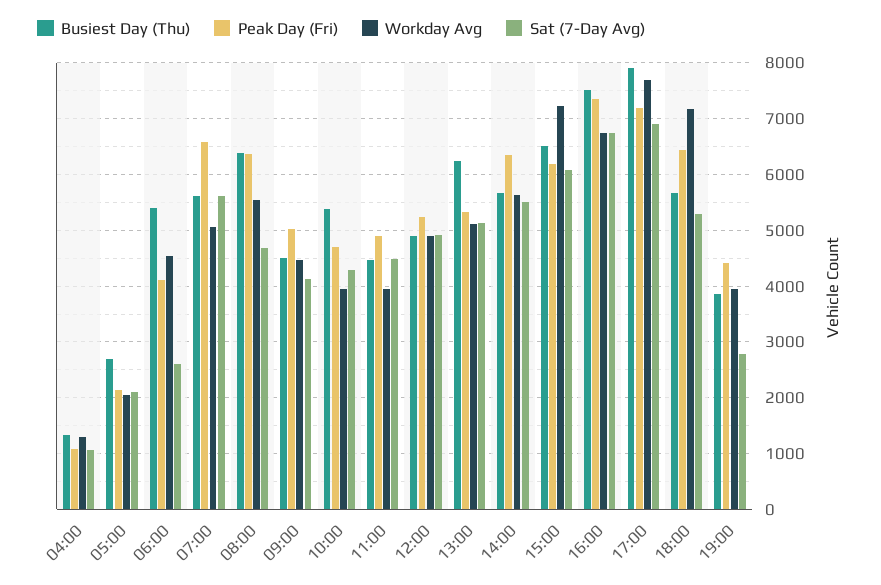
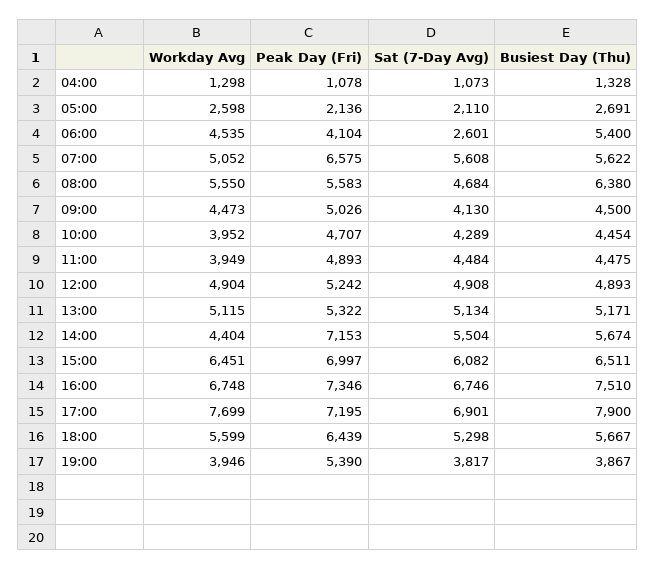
Workday Avg, 05:00: 2000 -> 2598
Peak Day (Fri), 08:00: 6400 -> 5583
Busiest Day (Thu), 10:00: 5400 -> 4454
Busiest Day (Thu), 13:00: 6200 -> 5171
Peak Day (Fri), 14:00: 6400 -> 7153
Workday Avg, 14:00: 5600 -> 4404
Peak Day (Fri), 15:00: 6200 -> 6997
Workday Avg, 15:00: 7200 -> 6451
Workday Avg, 18:00: 7200 -> 5599
Peak Day (Fri), 19:00: 4400 -> 5390
Sat (7-Day Avg), 19:00: 2800 -> 3817

